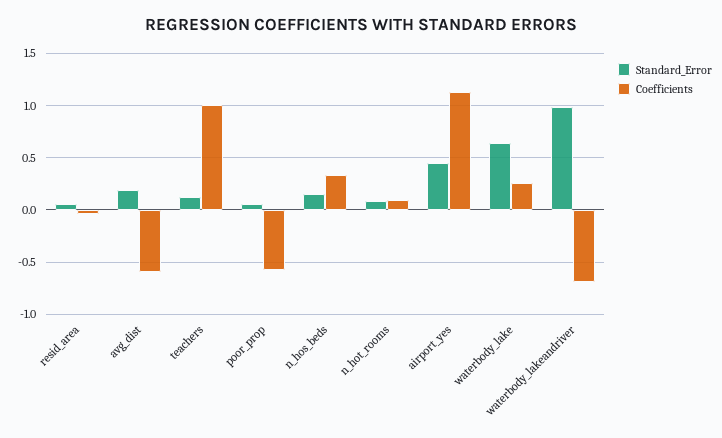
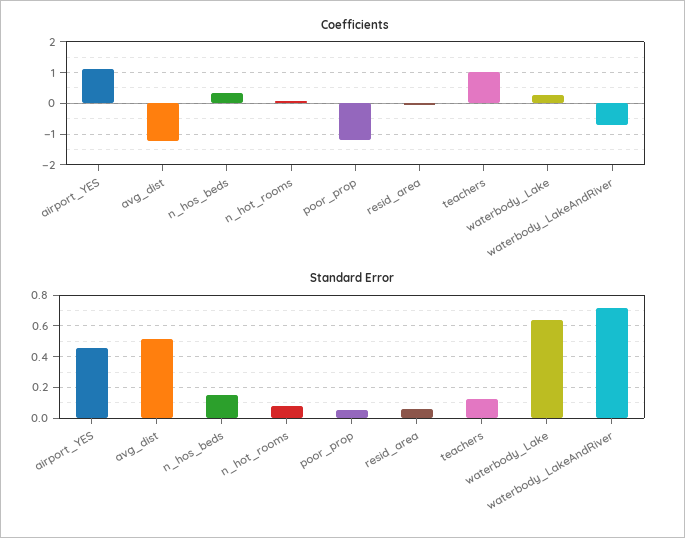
Standard_Error, avg_dist: 0.2 -> 0.5
Coefficients, avg_dist: -0.6 -> -1.2
Coefficients, poor_prop: -0.6 -> -1.2
Standard_Error, waterbody_lakeandriver: 1 -> 0.7

